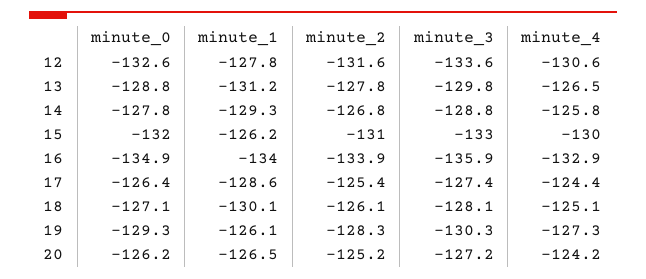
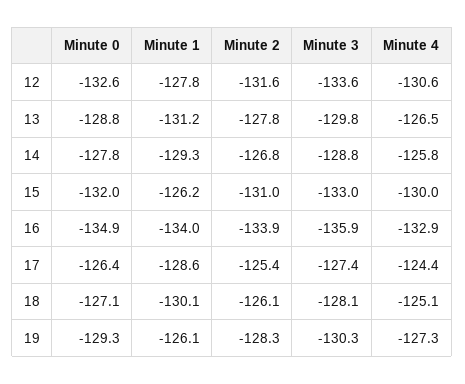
minute_0, 20: -126.2 -> none
minute_1, 20: -126.5 -> none
minute_2, 20: -125.2 -> none
minute_3, 20: -127.2 -> none
minute_4, 20: -124.2 -> none

